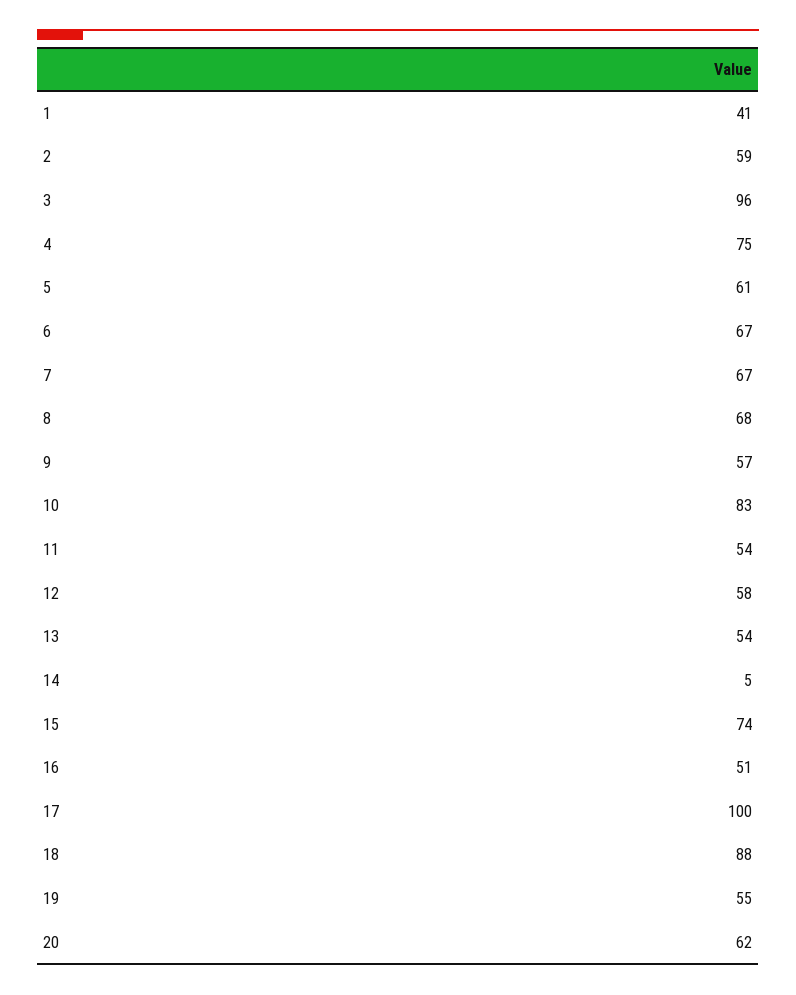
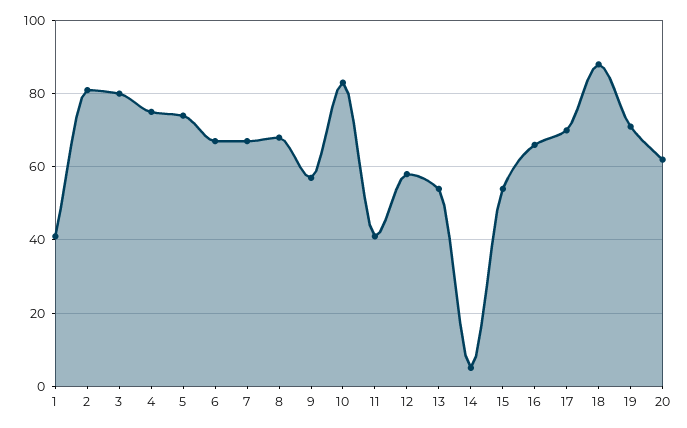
2: 59 -> 80
3: 96 -> 80
5: 61 -> 75
11: 54 -> 40
15: 74 -> 55
16: 51 -> 65
17: 100 -> 70
19: 55 -> 70

